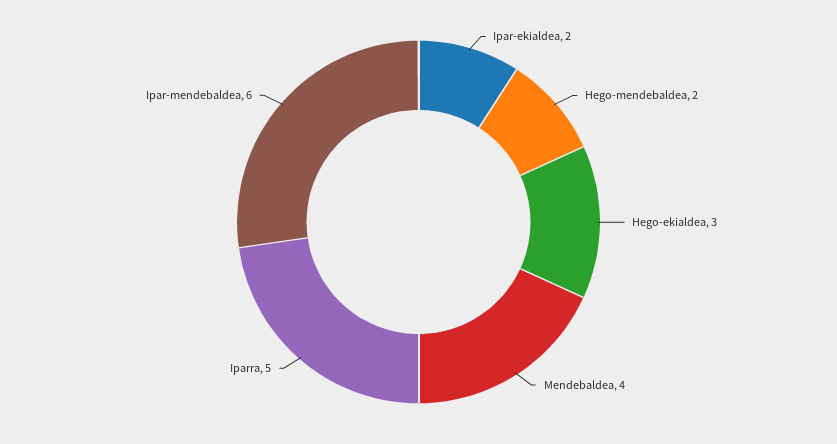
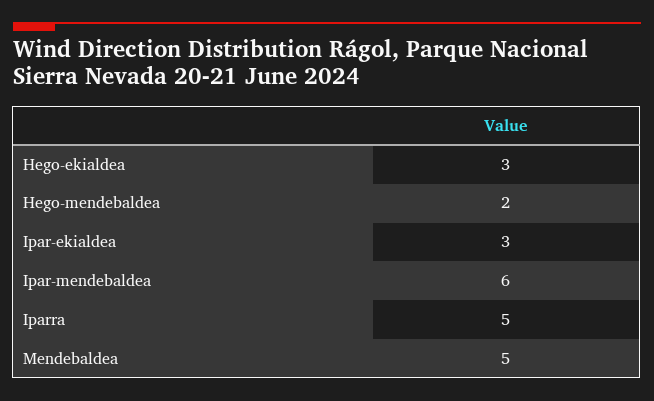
Ipar-ekialdea: 2 -> 3
Mendebaldea: 4 -> 5

